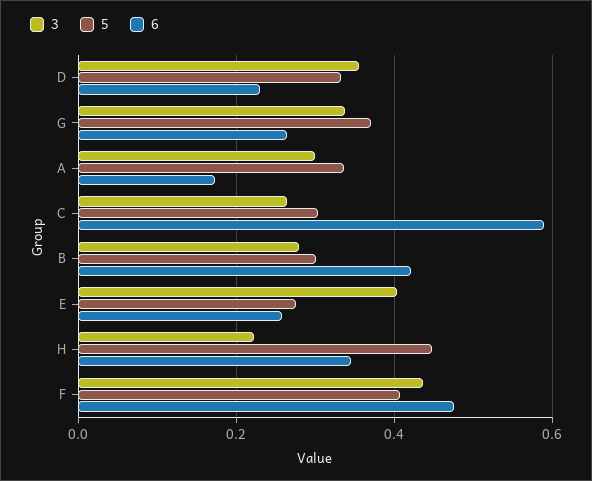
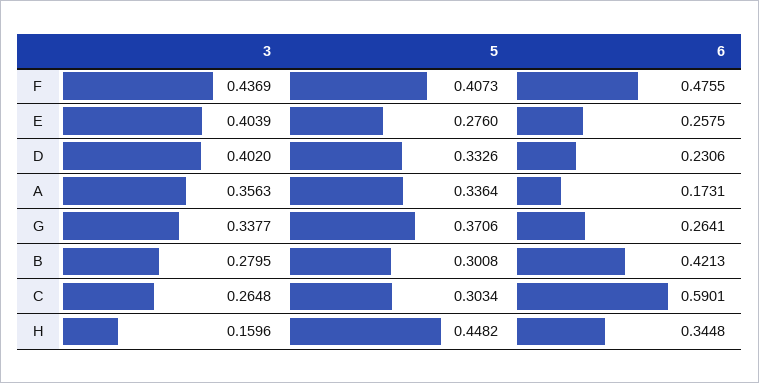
3, D: 0.36 -> 0.402
3, A: 0.3 -> 0.3563
3, H: 0.22 -> 0.1596

